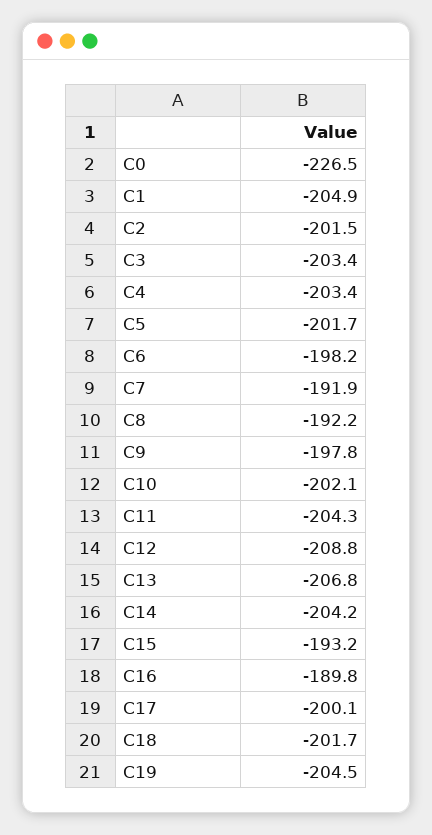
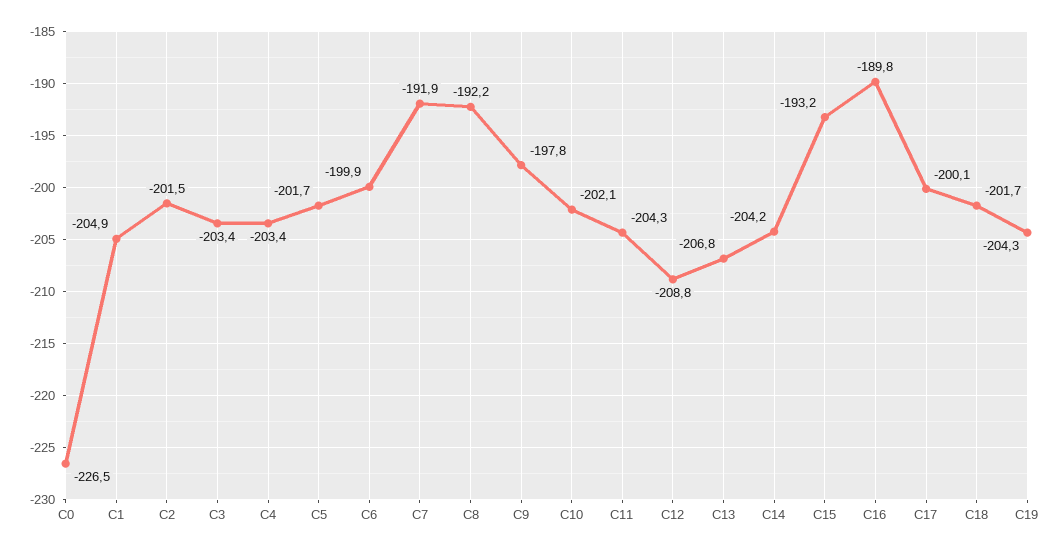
C6: -198.2 -> -199.9
C19: -204.5 -> -204.3

